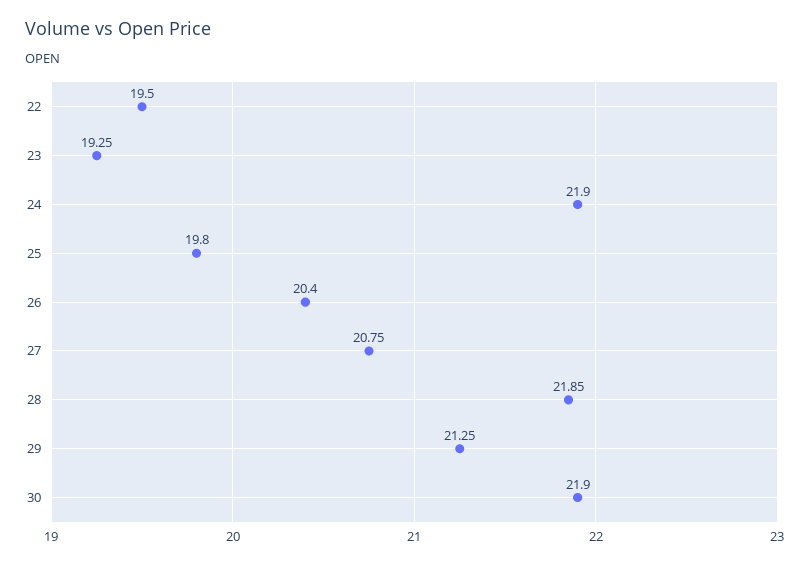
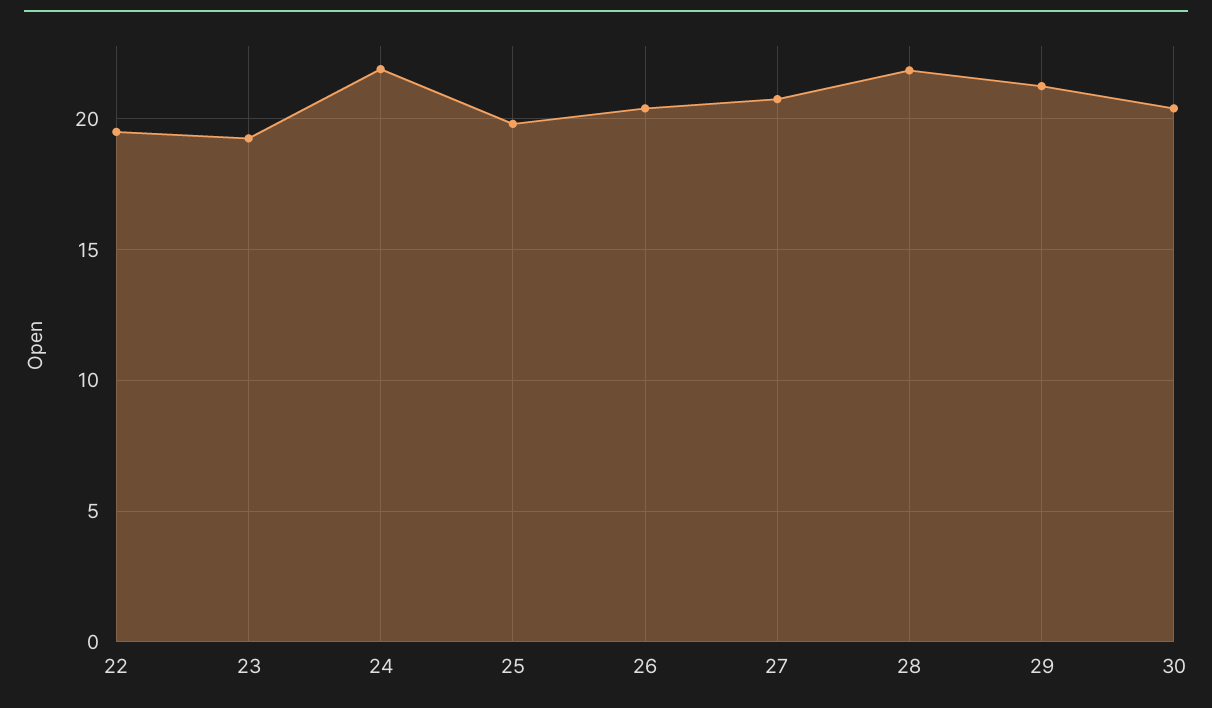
30: 21.9 -> 20.5

